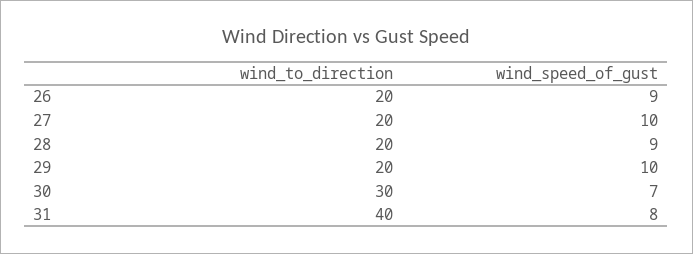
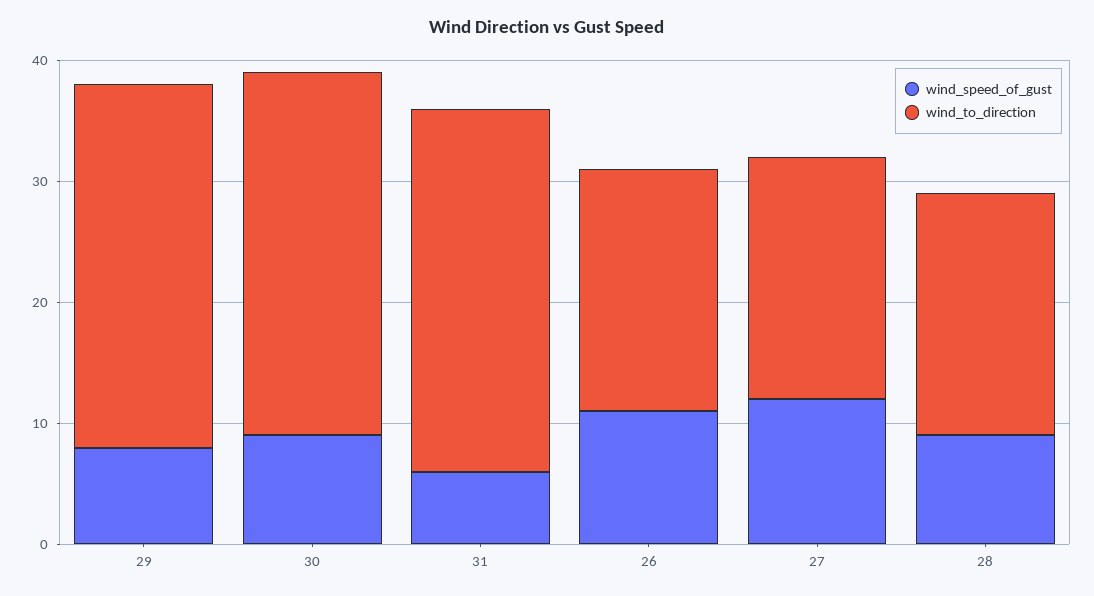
wind_speed_of_gust, 26: 9 -> 11
wind_speed_of_gust, 27: 10 -> 12
wind_to_direction, 29: 20 -> 30
wind_speed_of_gust, 29: 10 -> 8
wind_speed_of_gust, 30: 7 -> 9
wind_to_direction, 31: 40 -> 30
wind_speed_of_gust, 31: 8 -> 6

